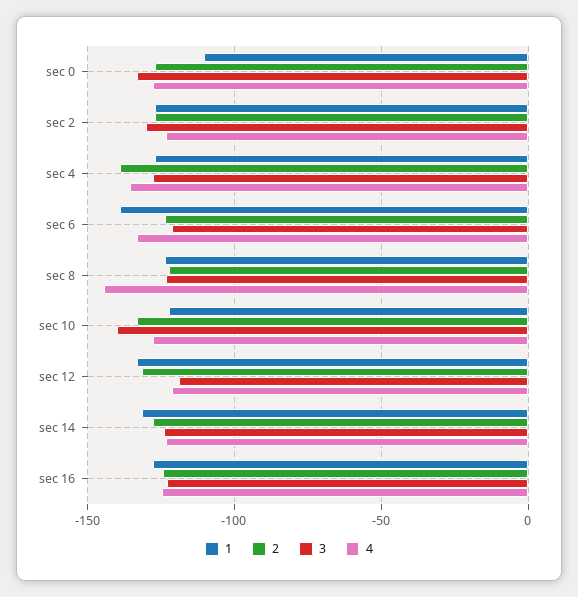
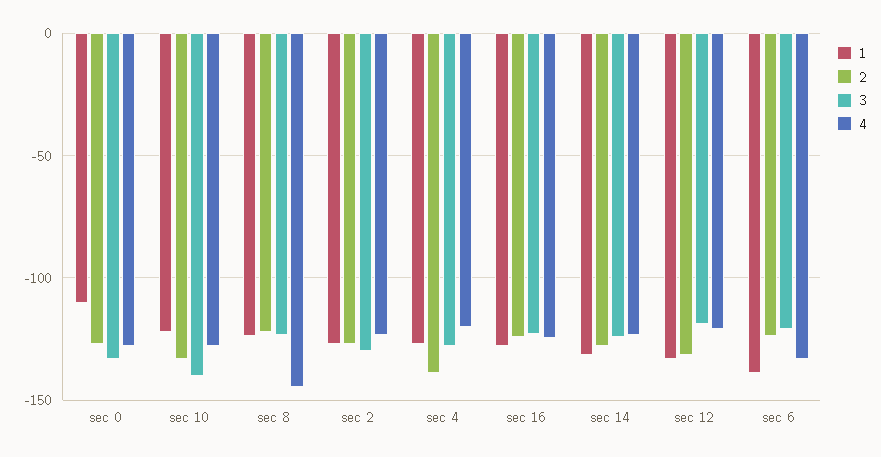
4, sec 4: -135 -> -120

